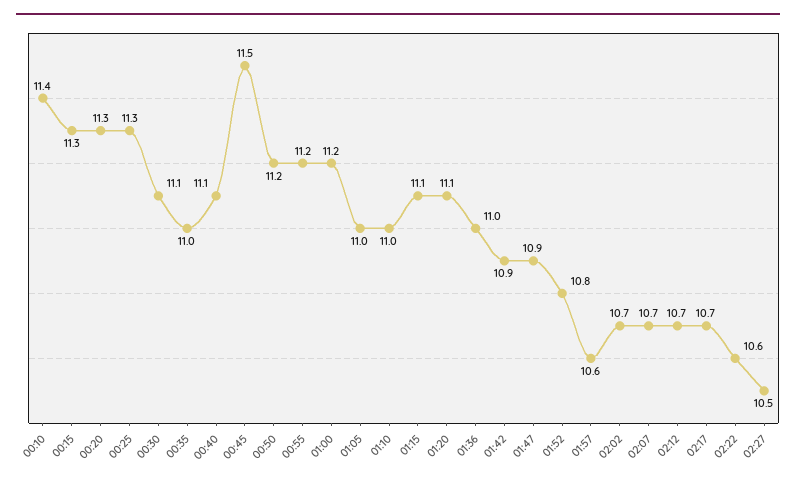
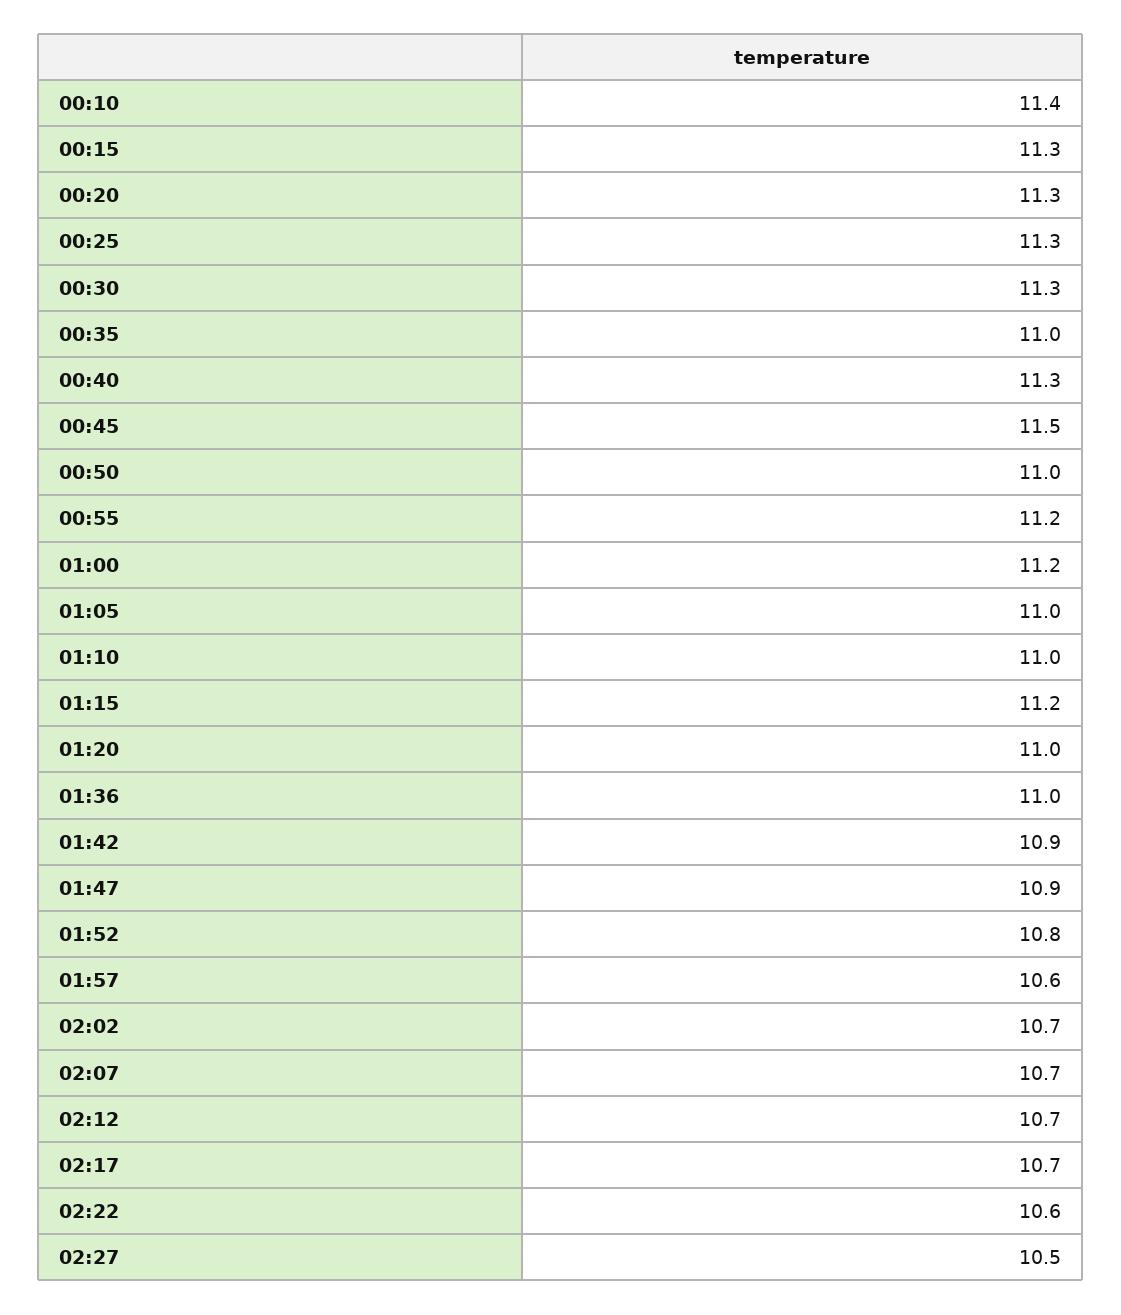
00:30: 11.1 -> 11.3
00:40: 11.1 -> 11.3
00:50: 11.2 -> 11
01:15: 11.1 -> 11.2
01:20: 11.1 -> 11

